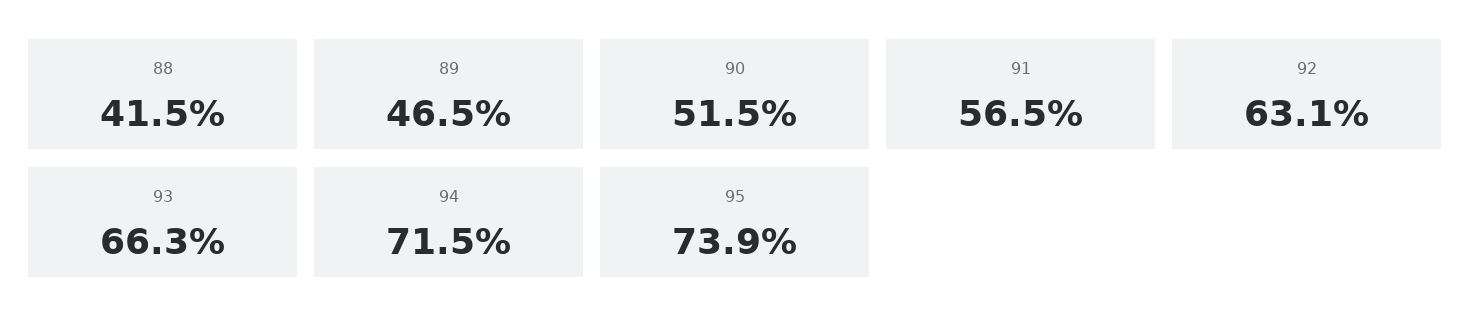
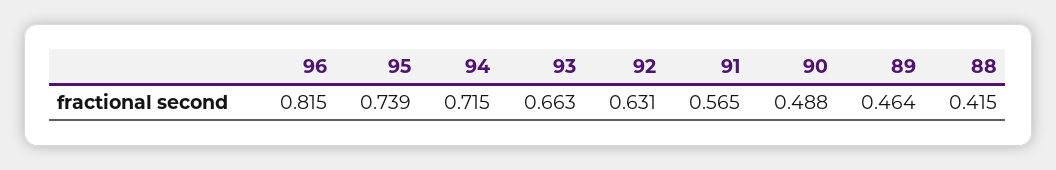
89: 0.465 -> 0.464
90: 0.515 -> 0.488
96: none -> 0.815

